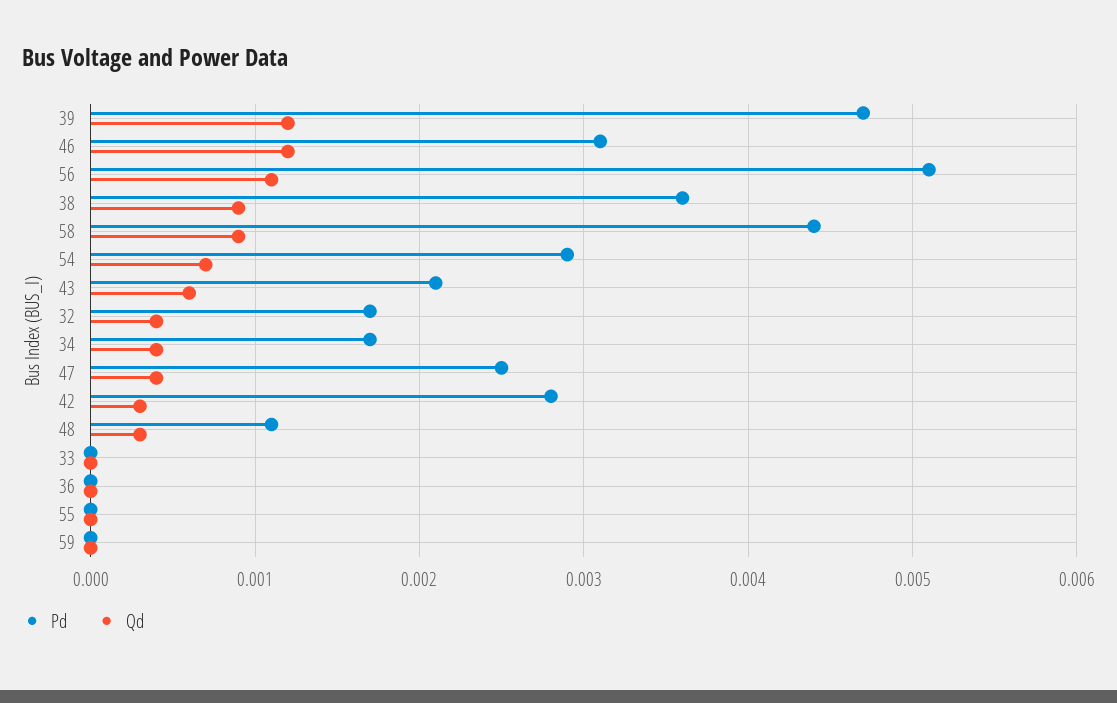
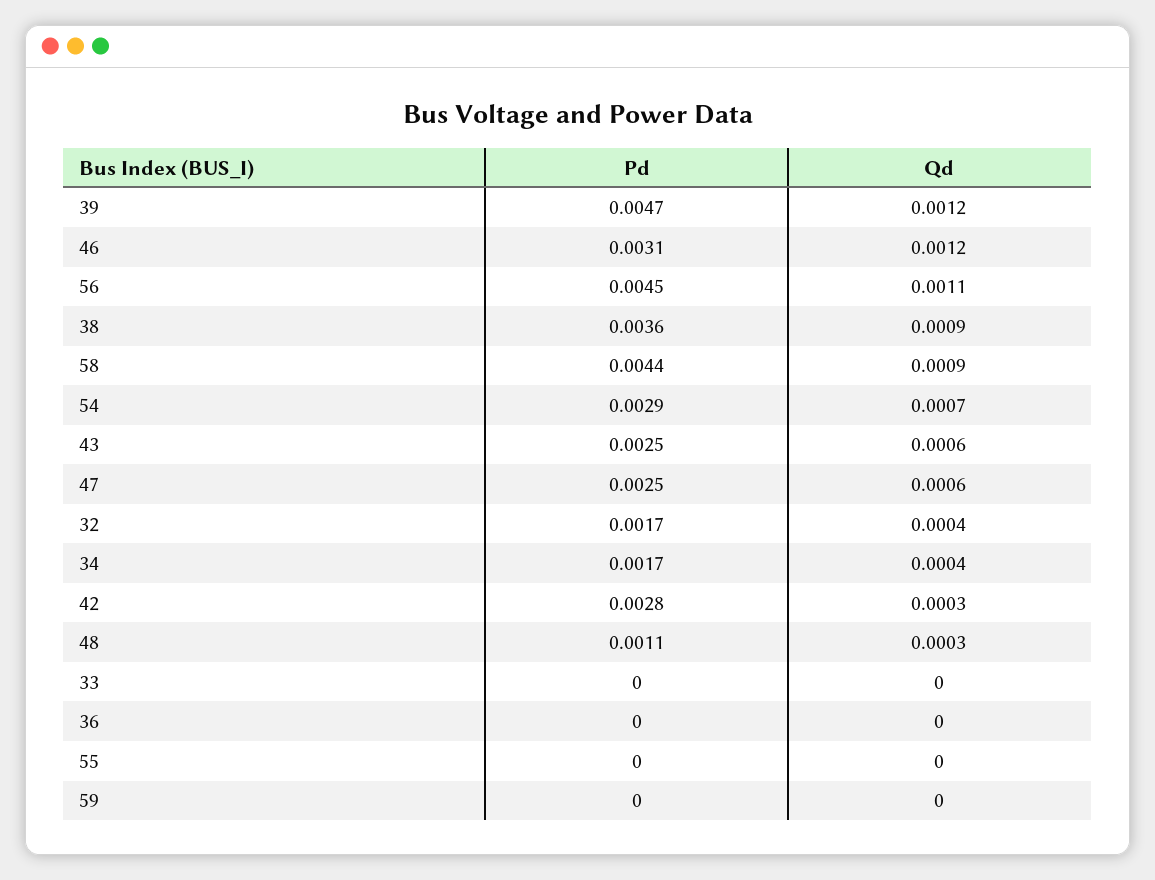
Pd, 56: 0.0051 -> 0.0045
Pd, 43: 0.0021 -> 0.0025
Qd, 47: 0.0004 -> 0.0006

